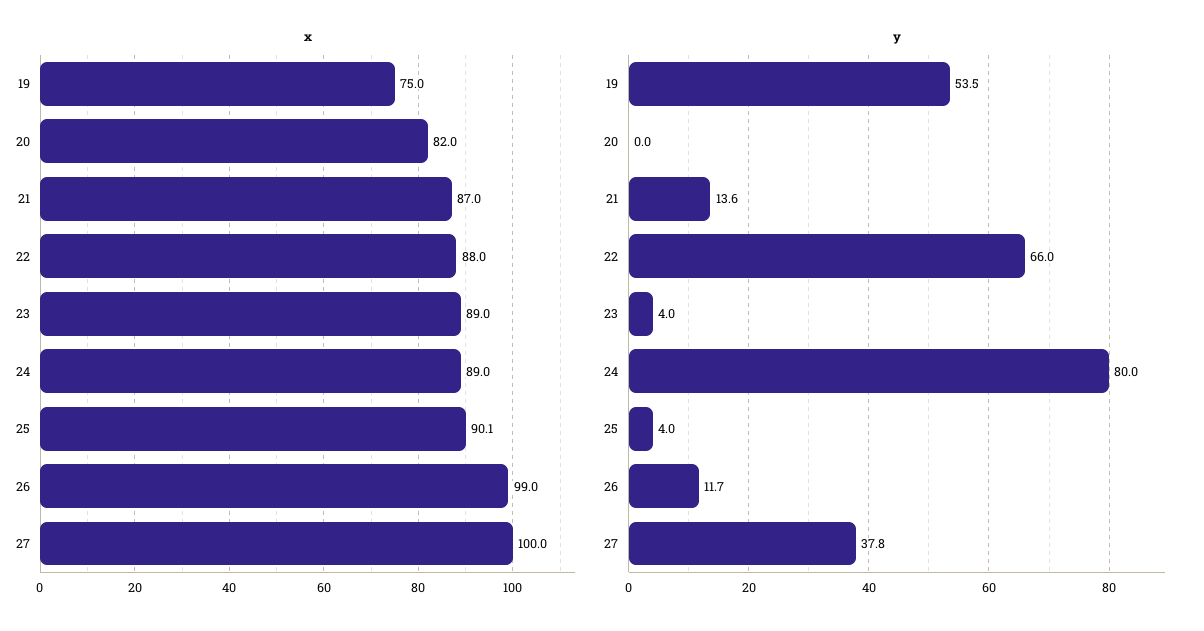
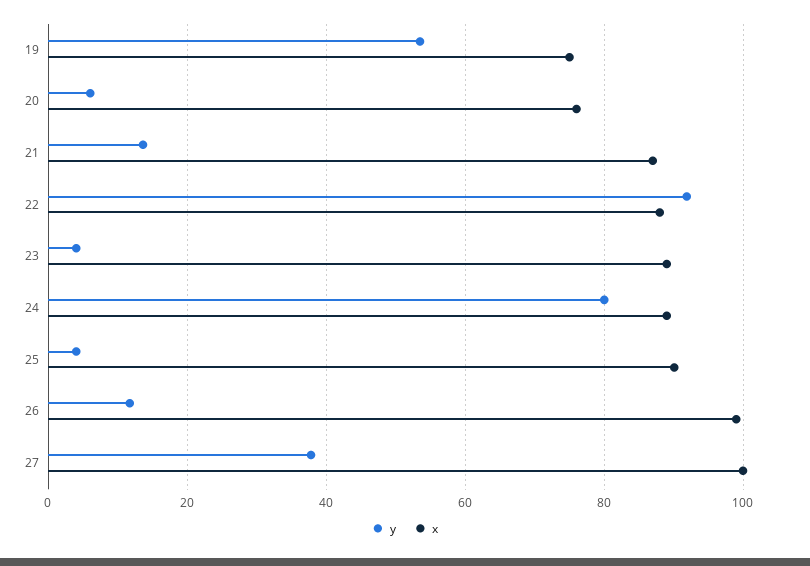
x, 20: 82 -> 76
y, 20: 0 -> 6
y, 22: 66 -> 92

